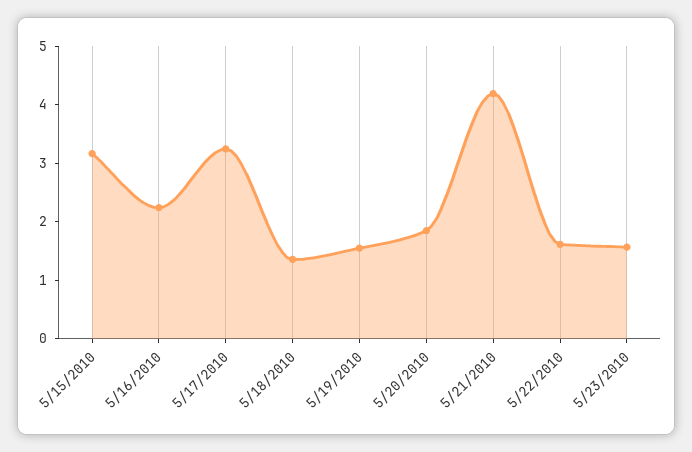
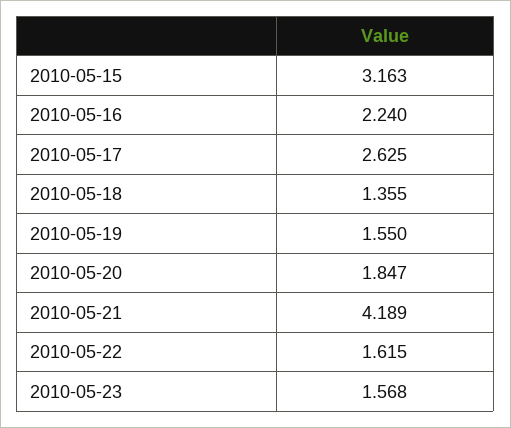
5/17/2010: 3.2 -> 2.625

